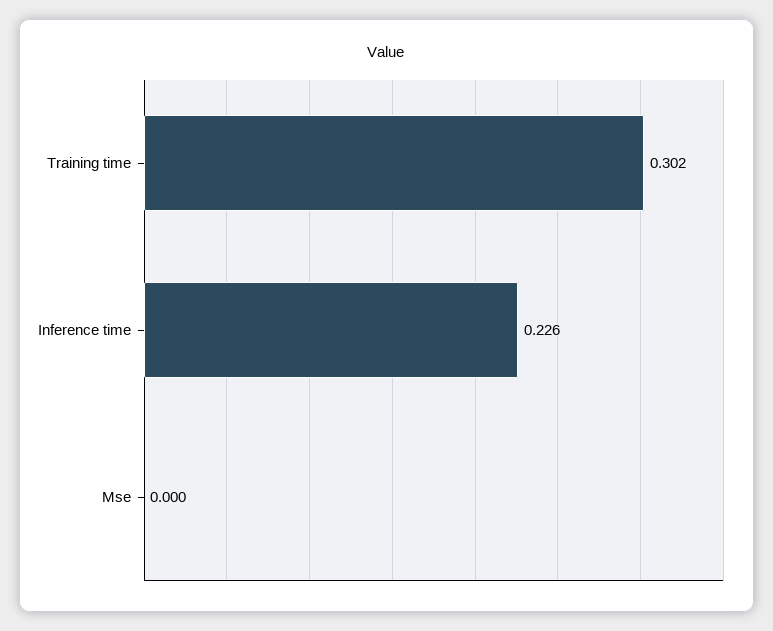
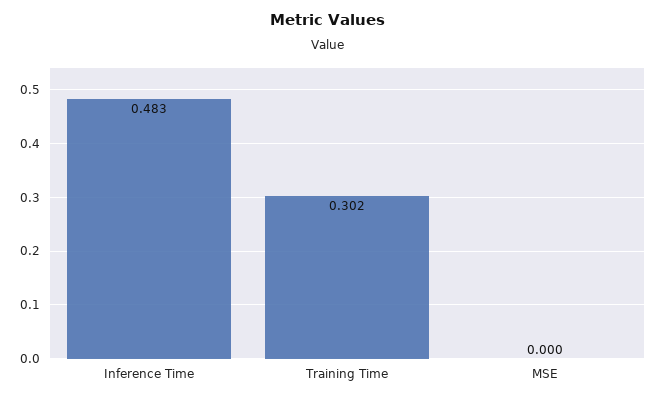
Inference time: 0.226 -> 0.483

